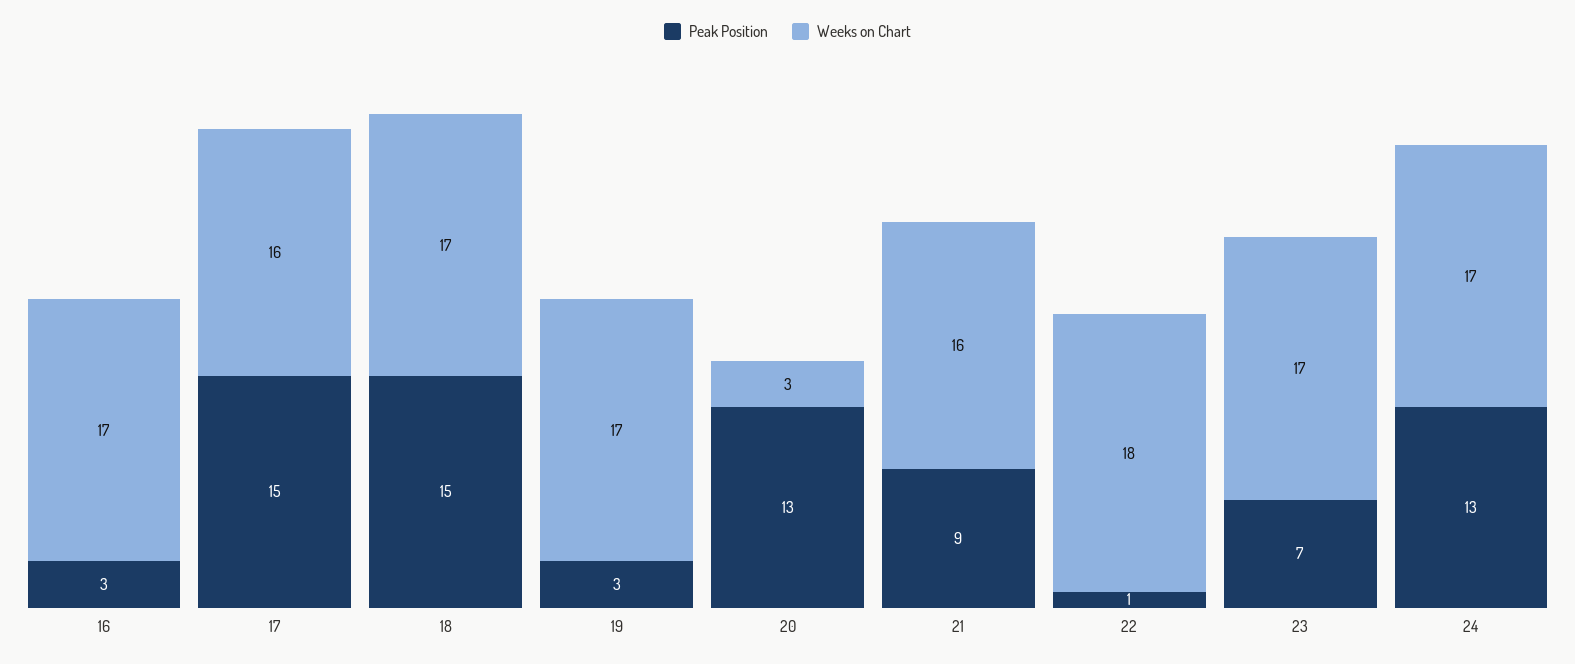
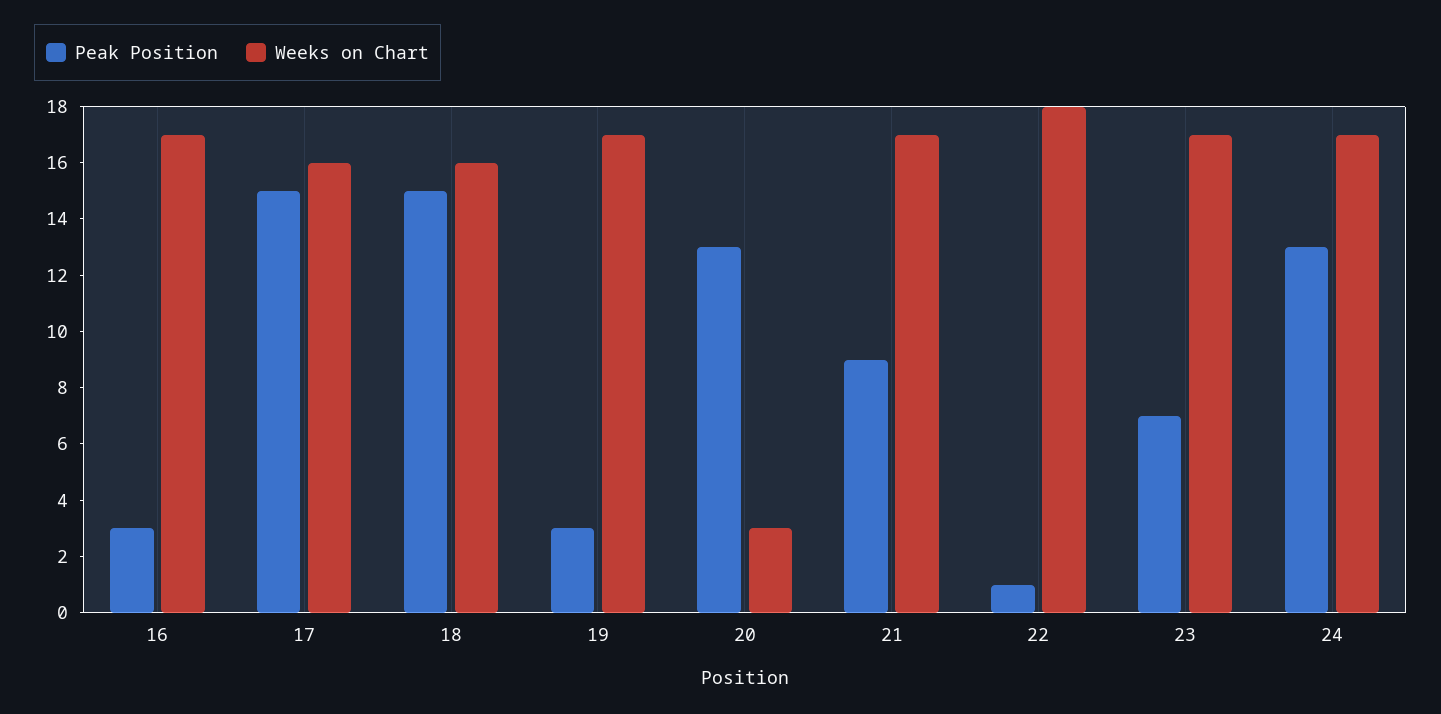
Weeks on Chart, 18: 17 -> 16
Weeks on Chart, 21: 16 -> 17

